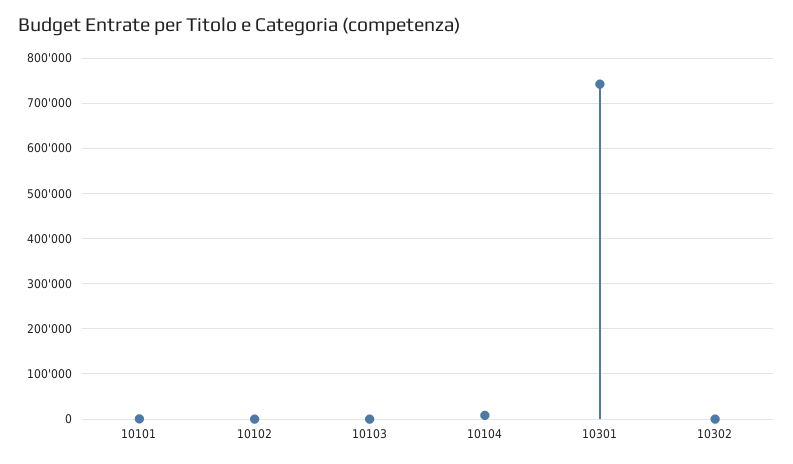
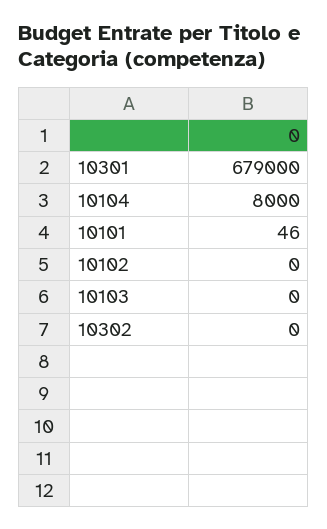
10301: 740000 -> 679000

